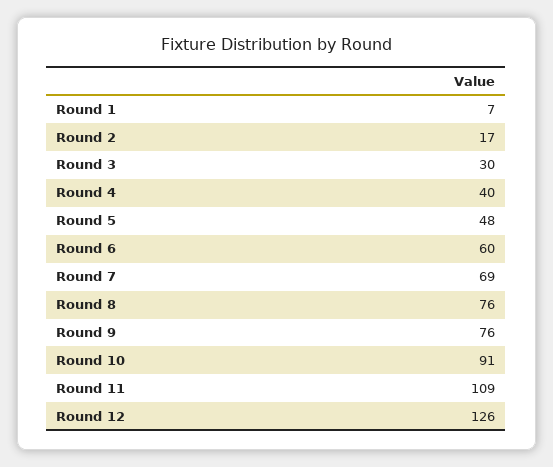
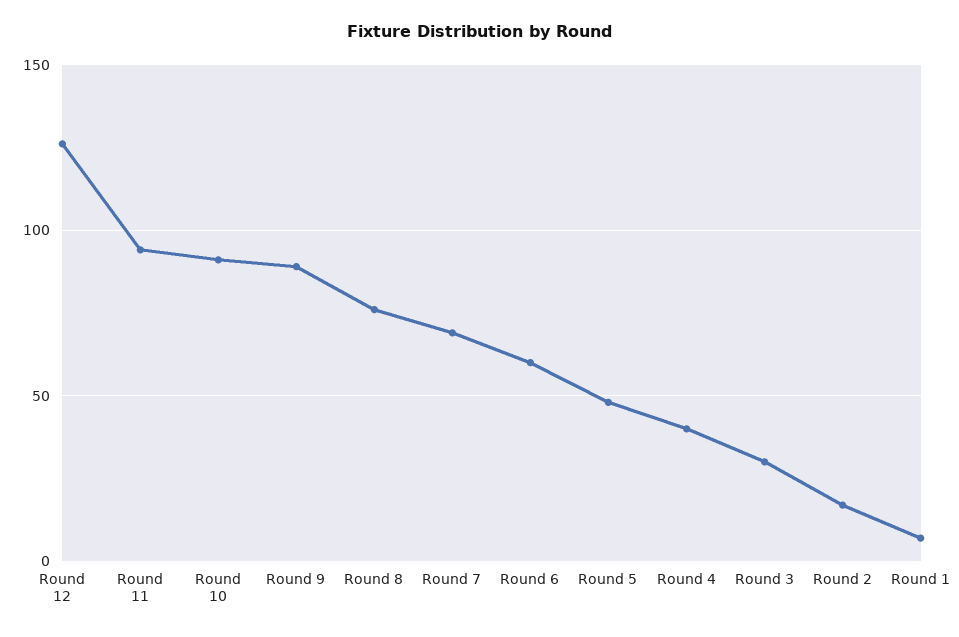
Round 9: 76 -> 90
Round 11: 109 -> 95

